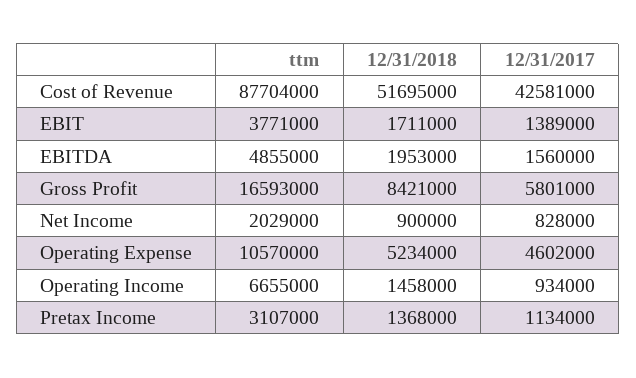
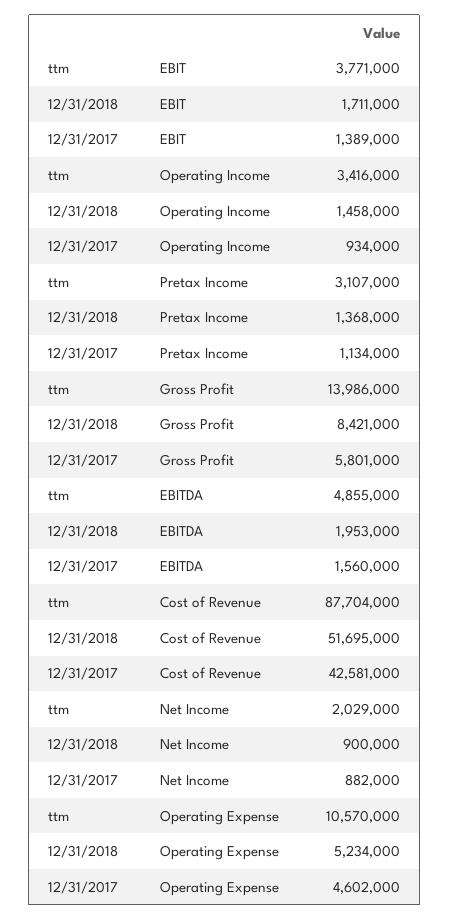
ttm, Gross Profit: 16593000 -> 13986000
12/31/2017, Net Income: 828000 -> 882000
ttm, Operating Income: 6655000 -> 3416000

